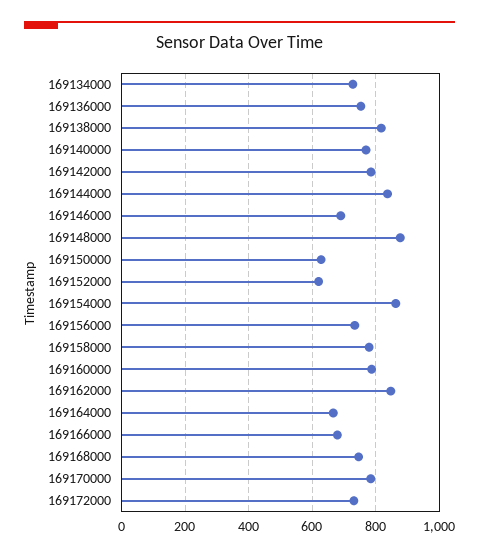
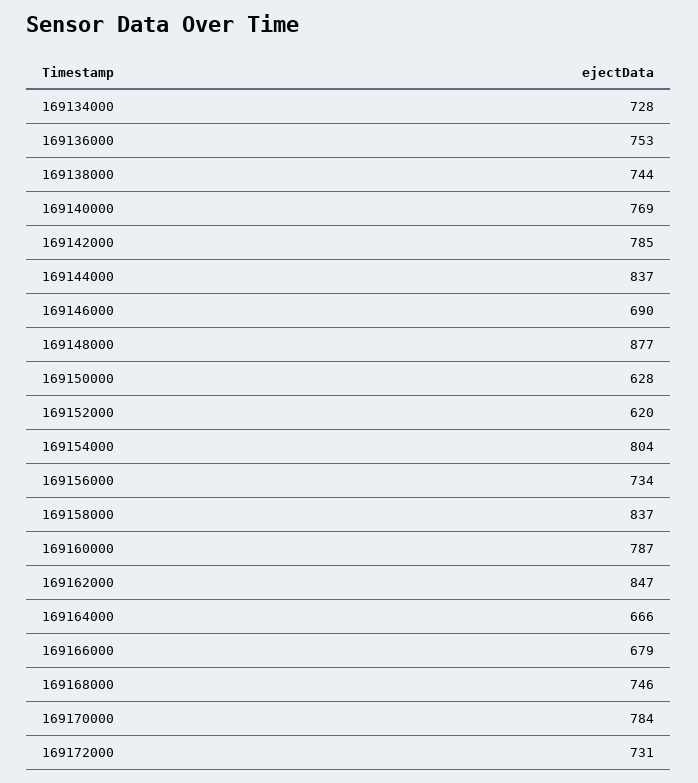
169138000: 820 -> 744
169154000: 860 -> 804
169158000: 780 -> 837

